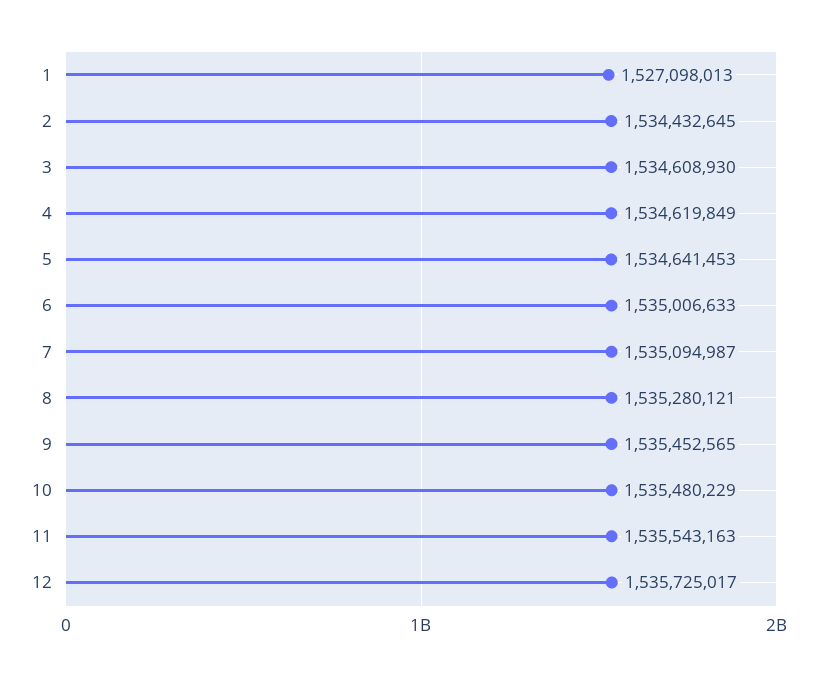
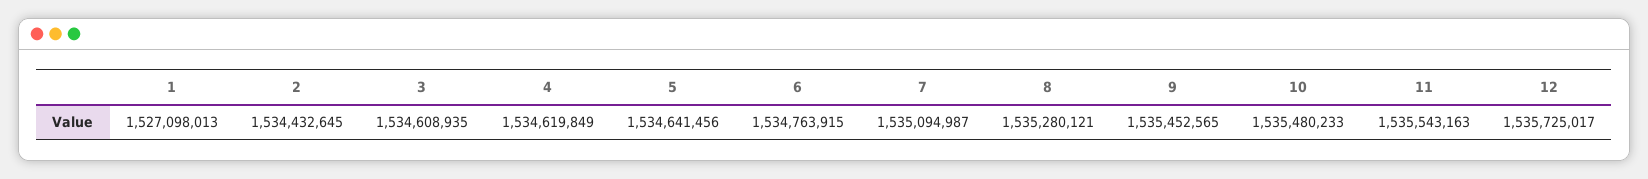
3: 1534608930 -> 1534608935
5: 1534641453 -> 1534641456
6: 1535006633 -> 1534763915
10: 1535480229 -> 1535480233

